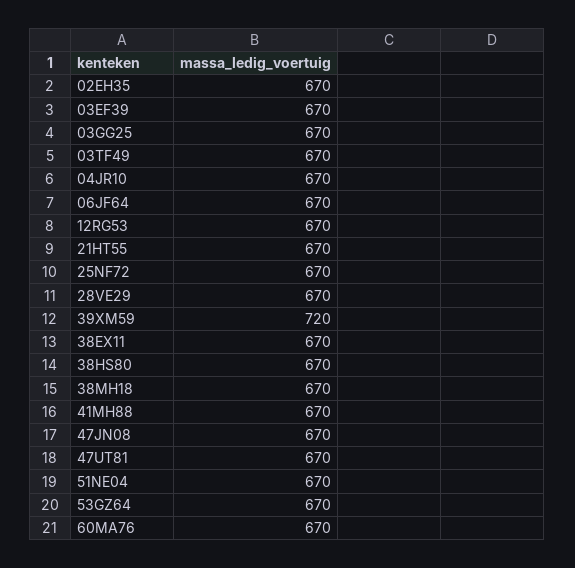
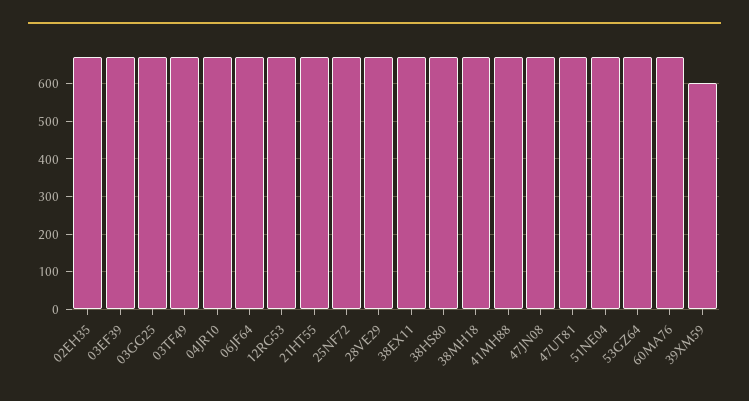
39XM59: 720 -> 600

